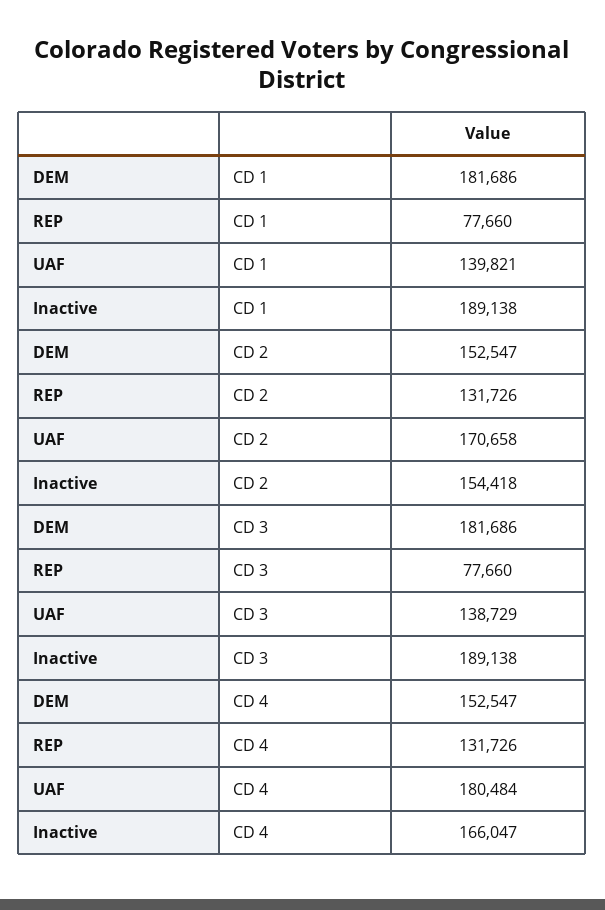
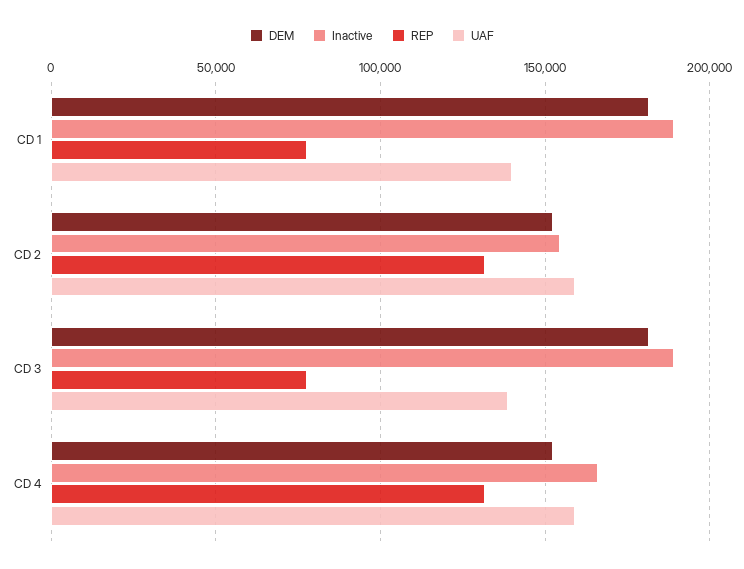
UAF, CD 2: 170658 -> 160000
UAF, CD 4: 180484 -> 160000

